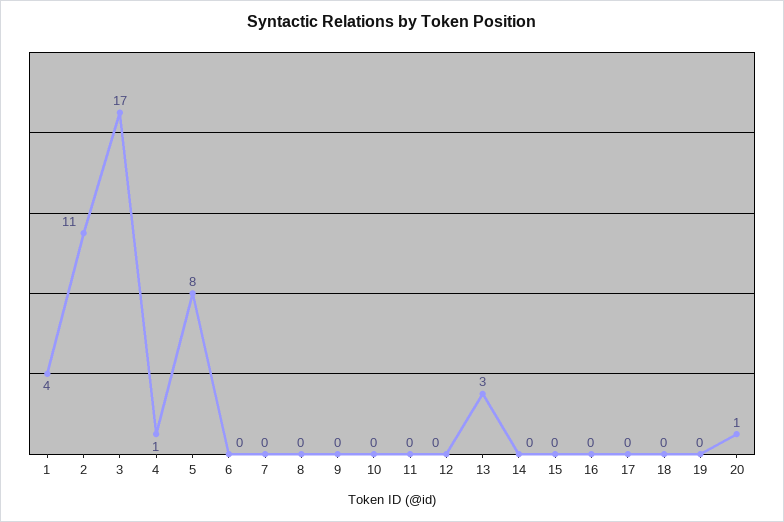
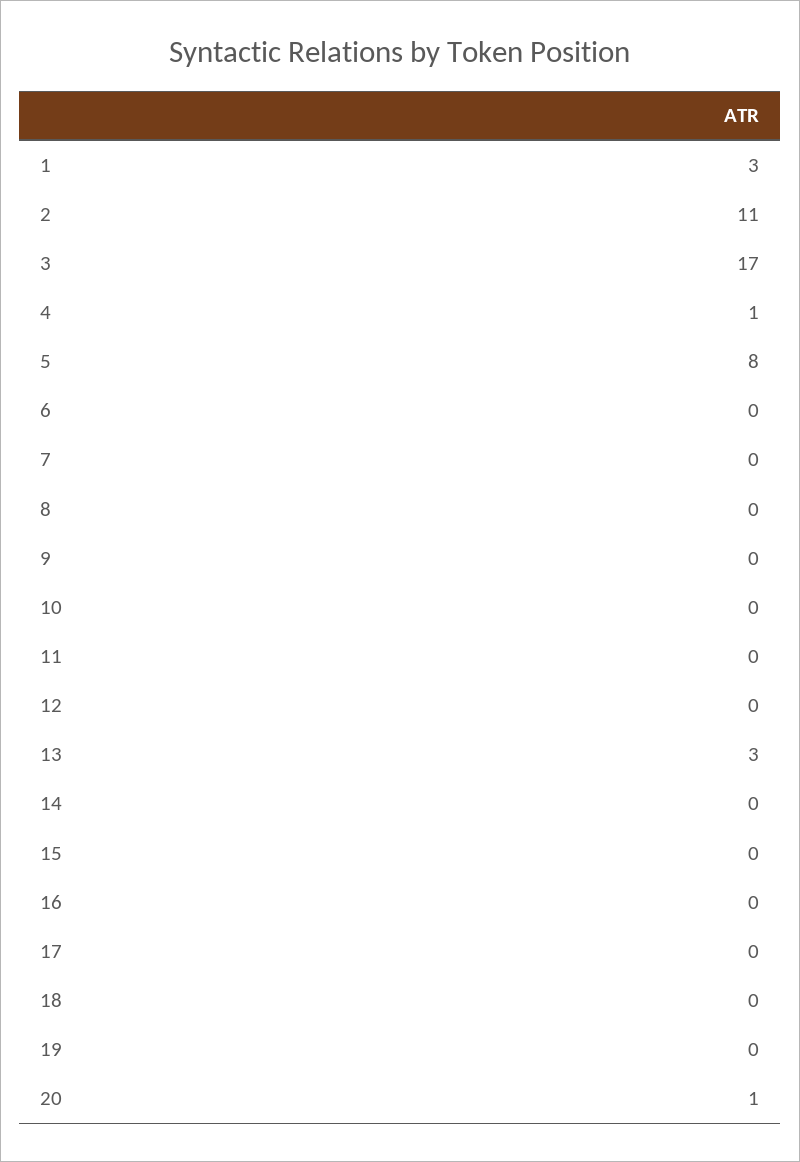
1: 4 -> 3

